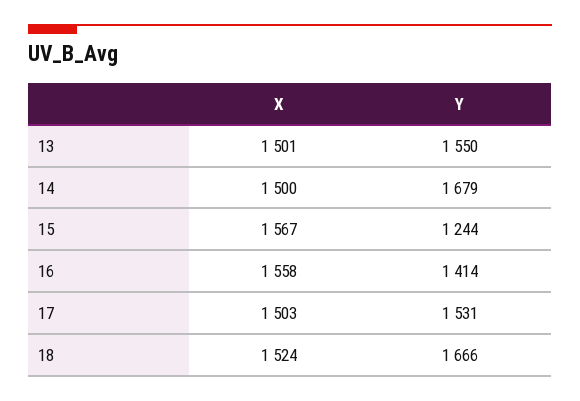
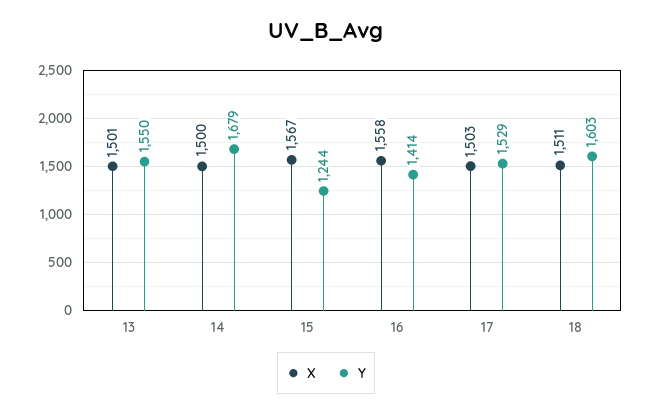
Y, 17: 1531 -> 1529
X, 18: 1524 -> 1511
Y, 18: 1666 -> 1603

